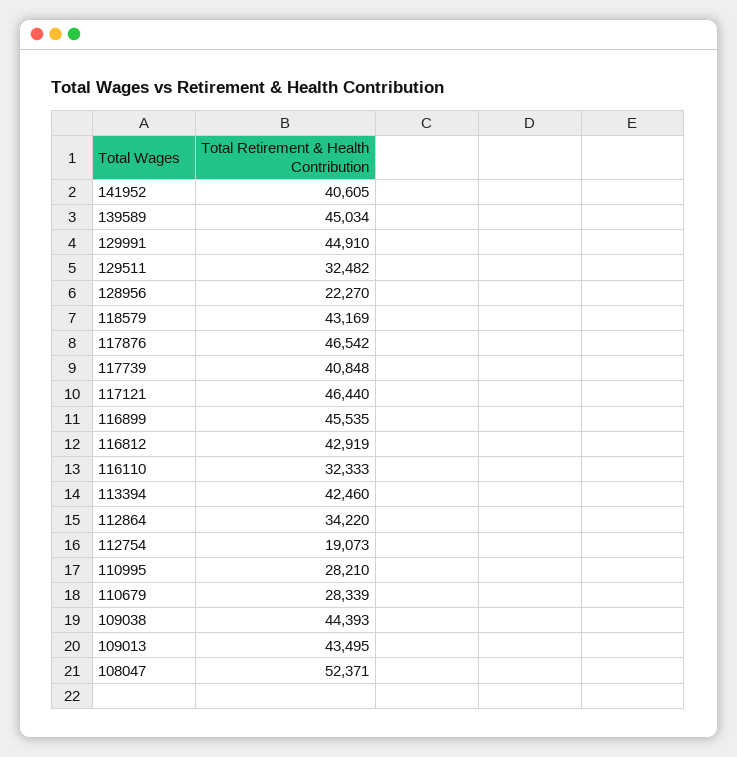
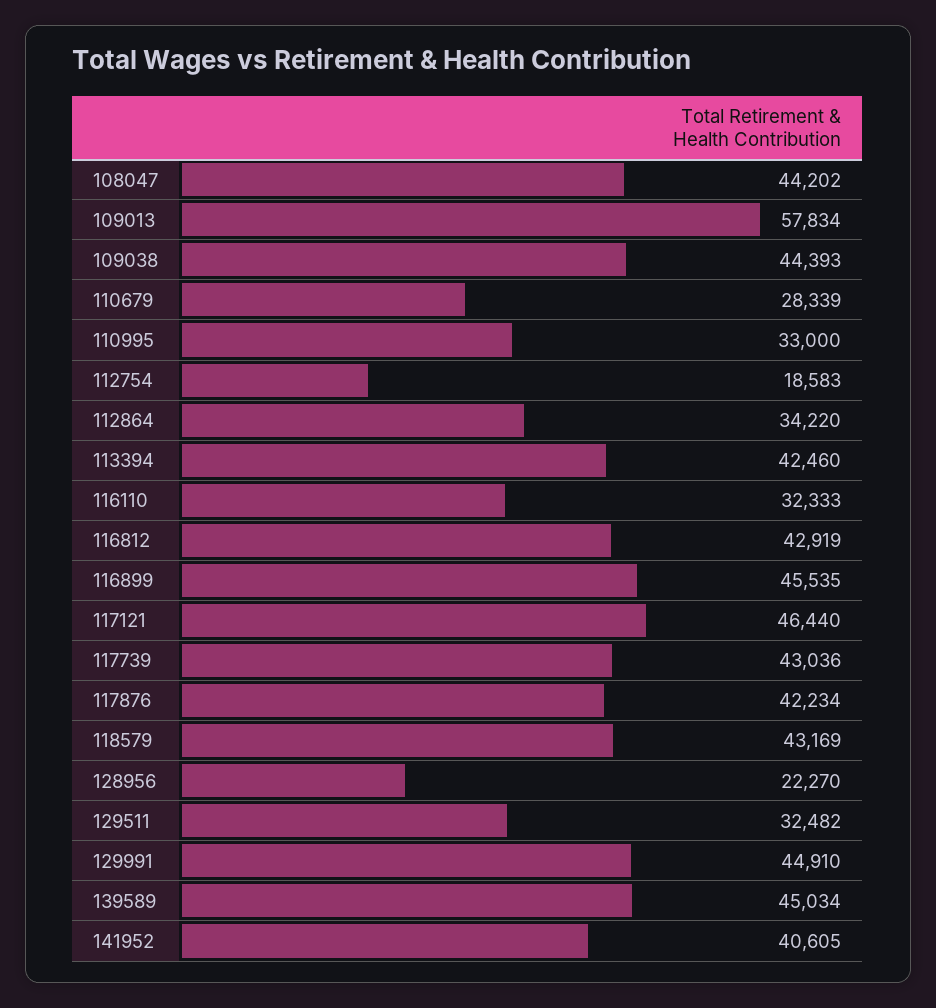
117876: 46542 -> 42234
117739: 40848 -> 43036
112754: 19073 -> 18583
110995: 28210 -> 33000
109013: 43495 -> 57834
108047: 52371 -> 44202

